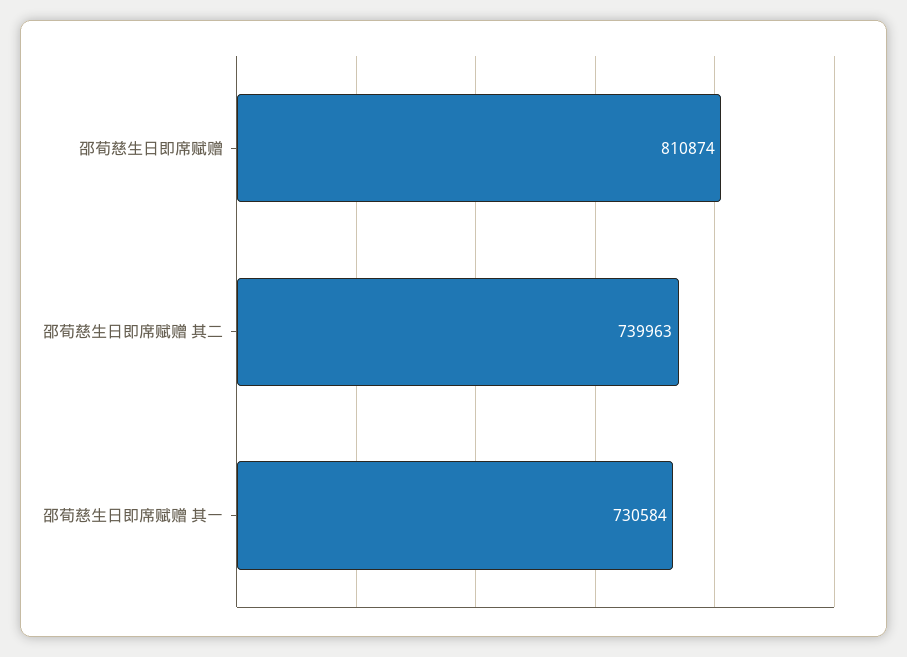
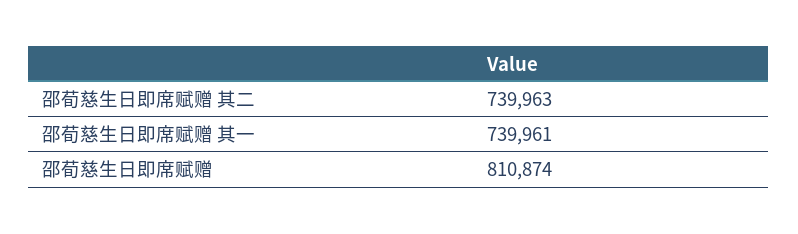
邵荀慈生日即席赋赠 其一: 730584 -> 739961

